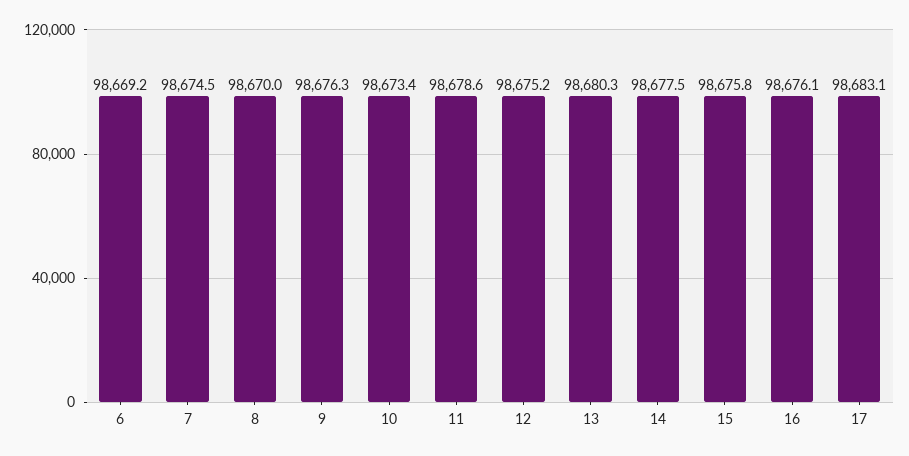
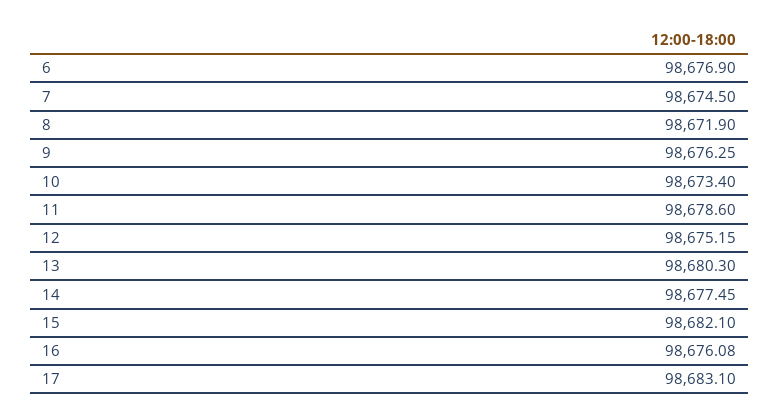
6: 98669.2 -> 98676.9
8: 98670 -> 98671.9
15: 98675.8 -> 98682.1

